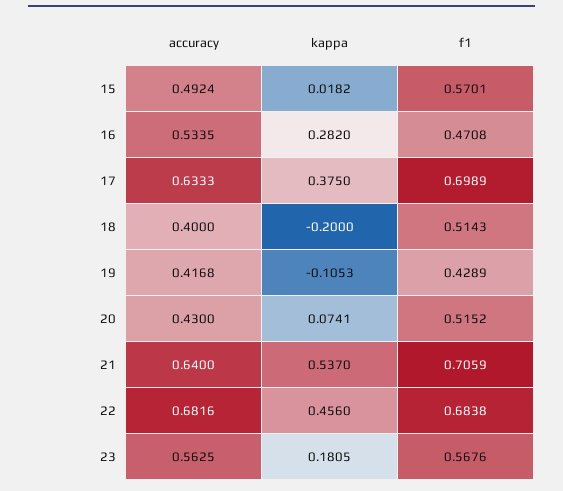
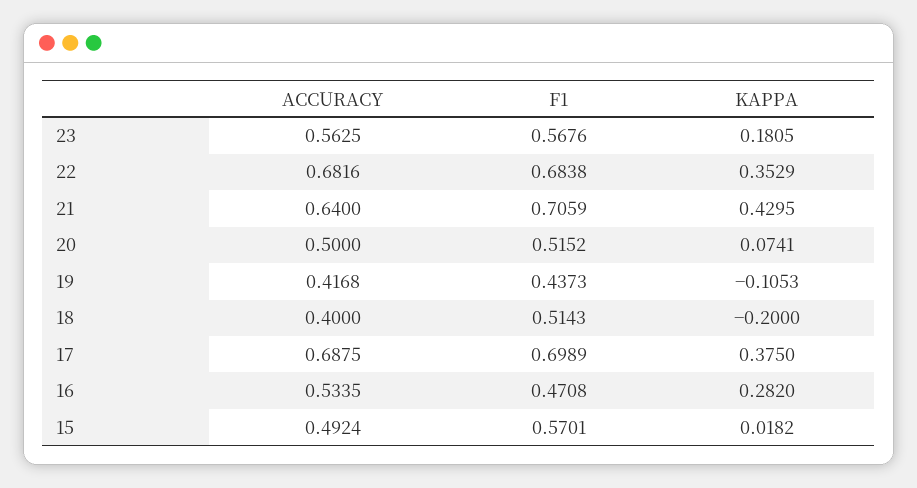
accuracy, 17: 0.6333 -> 0.6875
f1, 19: 0.4289 -> 0.4373
accuracy, 20: 0.43 -> 0.5
kappa, 21: 0.537 -> 0.4295
kappa, 22: 0.456 -> 0.3529

